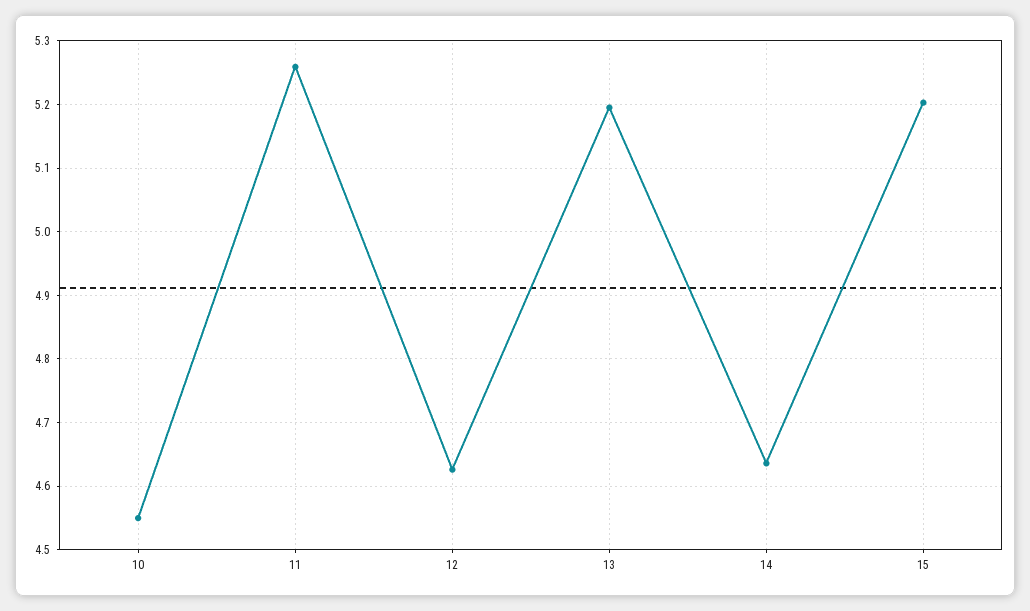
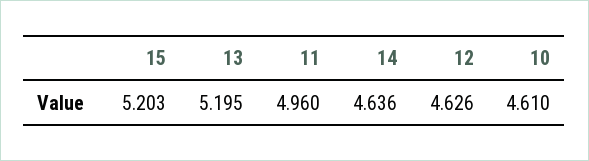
10: 4.55 -> 4.61
11: 5.26 -> 4.96

